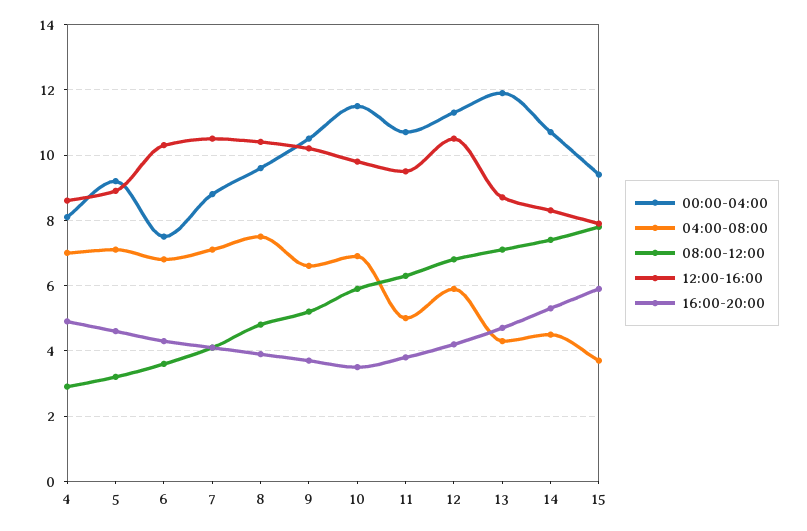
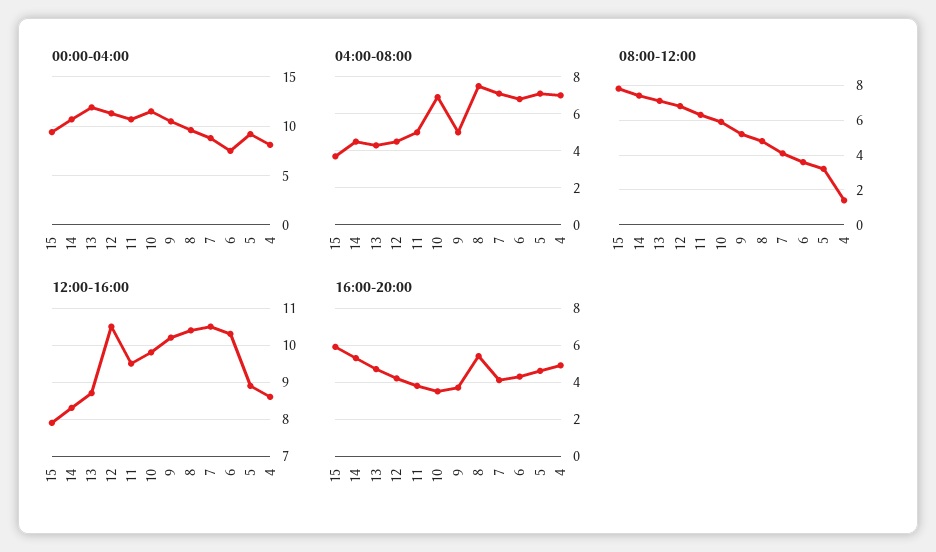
08:00-12:00, 4: 3 -> 1.5
16:00-20:00, 8: 4 -> 5.5
04:00-08:00, 9: 6.5 -> 5
04:00-08:00, 12: 6 -> 4.5

